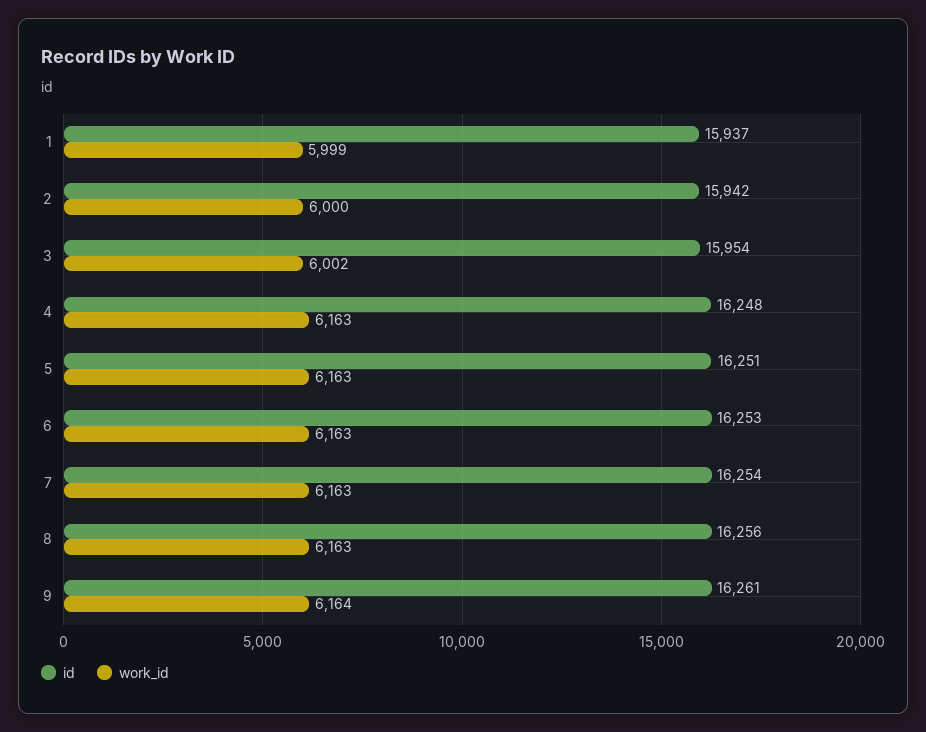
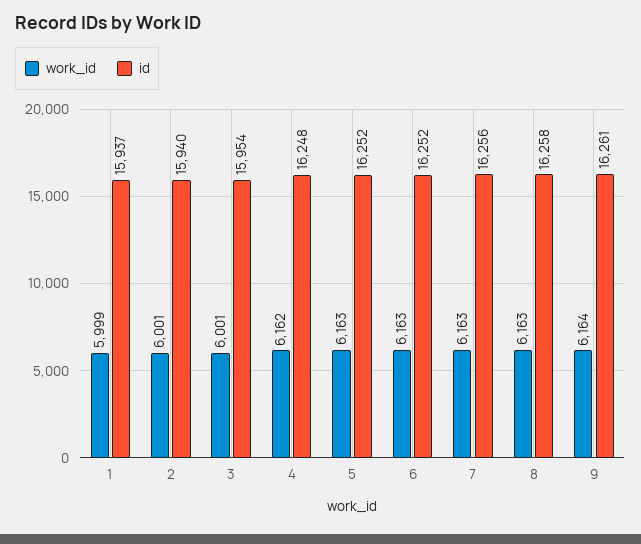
id, 2: 15942 -> 15940
work_id, 2: 6000 -> 6001
work_id, 3: 6002 -> 6001
work_id, 4: 6163 -> 6162
id, 5: 16251 -> 16252
id, 6: 16253 -> 16252
id, 7: 16254 -> 16256
id, 8: 16256 -> 16258

